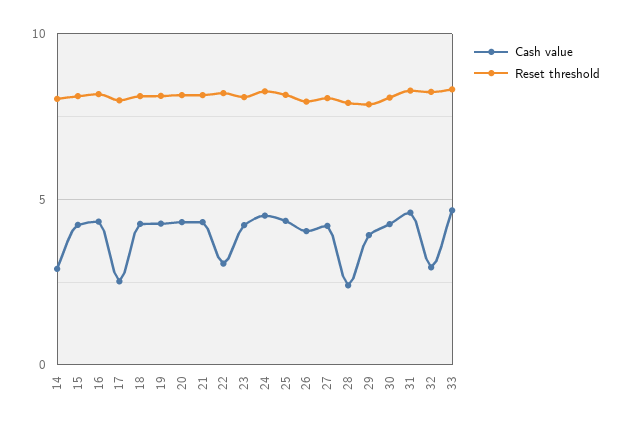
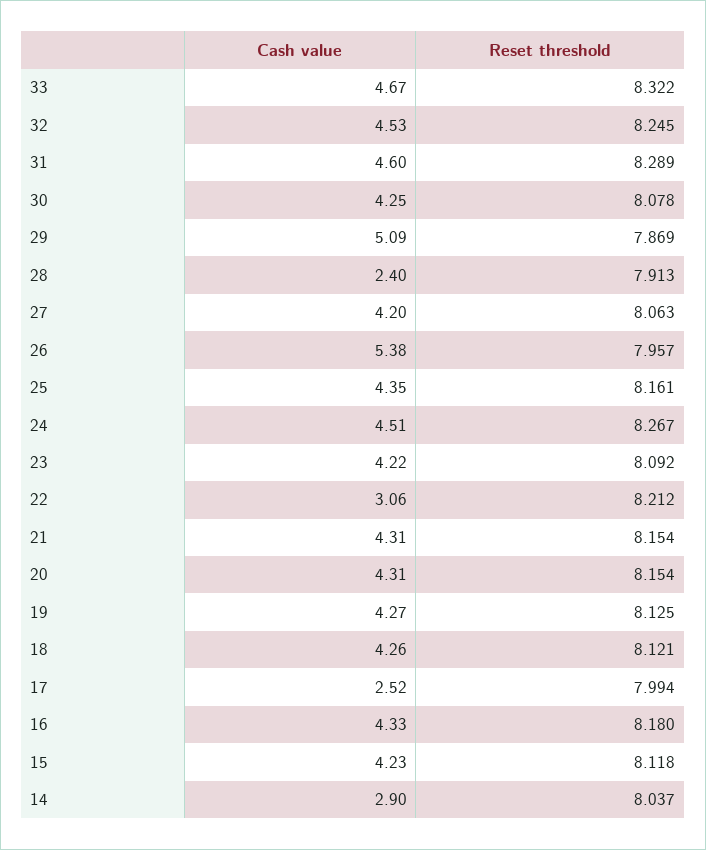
Cash value, 26: 4 -> 5.38
Cash value, 29: 4 -> 5.09
Cash value, 32: 3 -> 4.53

